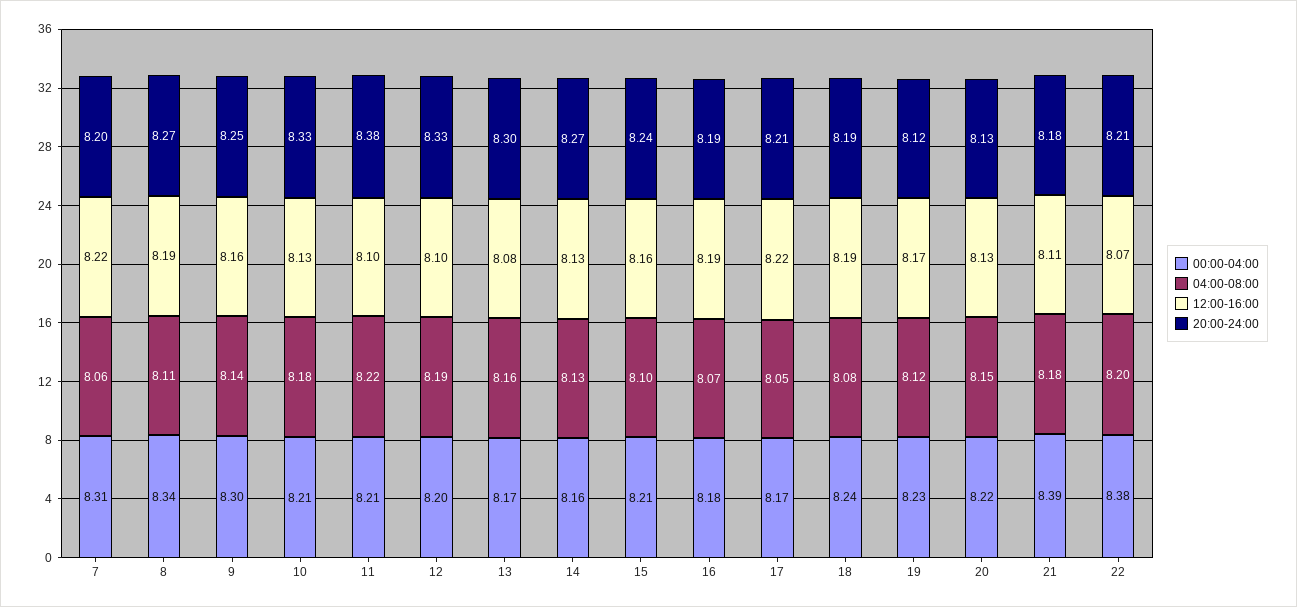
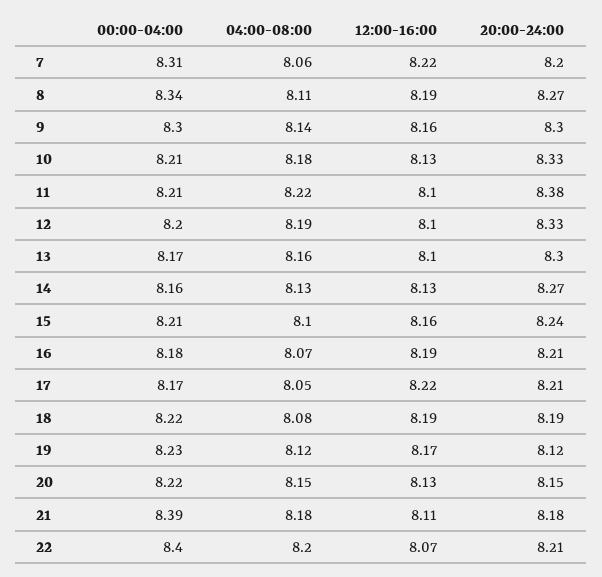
20:00-24:00, 9: 8.25 -> 8.3
12:00-16:00, 13: 8.08 -> 8.1
20:00-24:00, 16: 8.19 -> 8.21
00:00-04:00, 18: 8.24 -> 8.22
20:00-24:00, 20: 8.13 -> 8.15
00:00-04:00, 22: 8.38 -> 8.4

